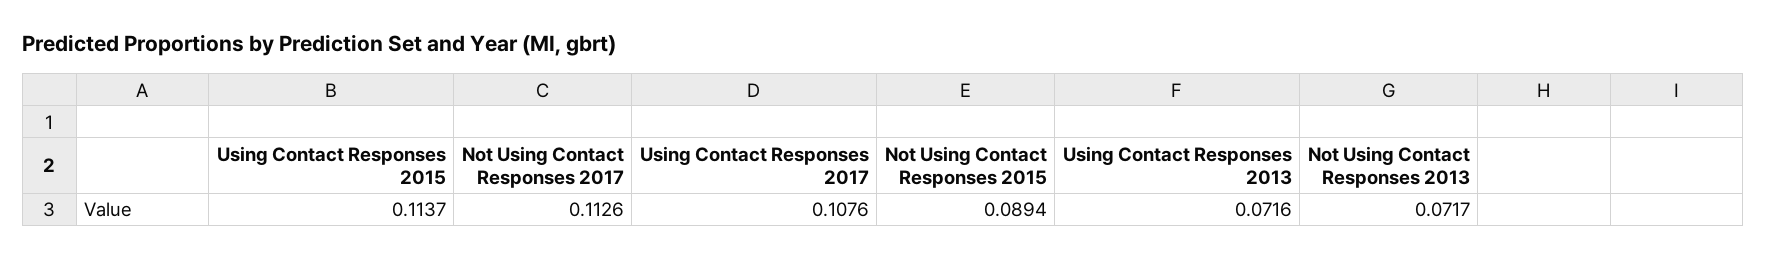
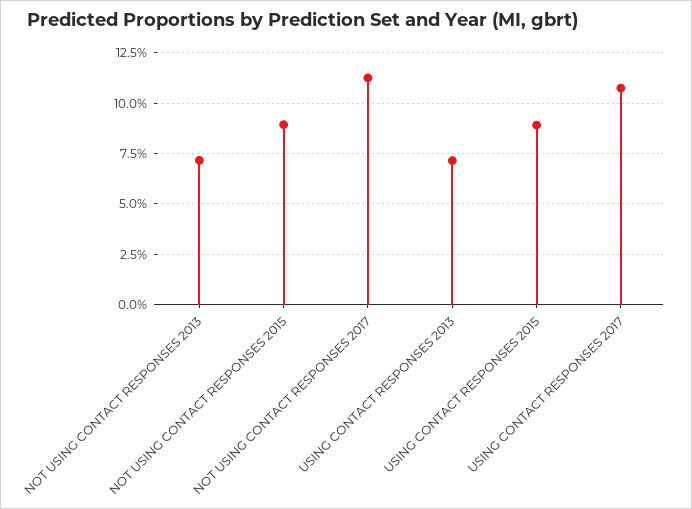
Using Contact Responses 2015: 0.1137 -> 0.09

